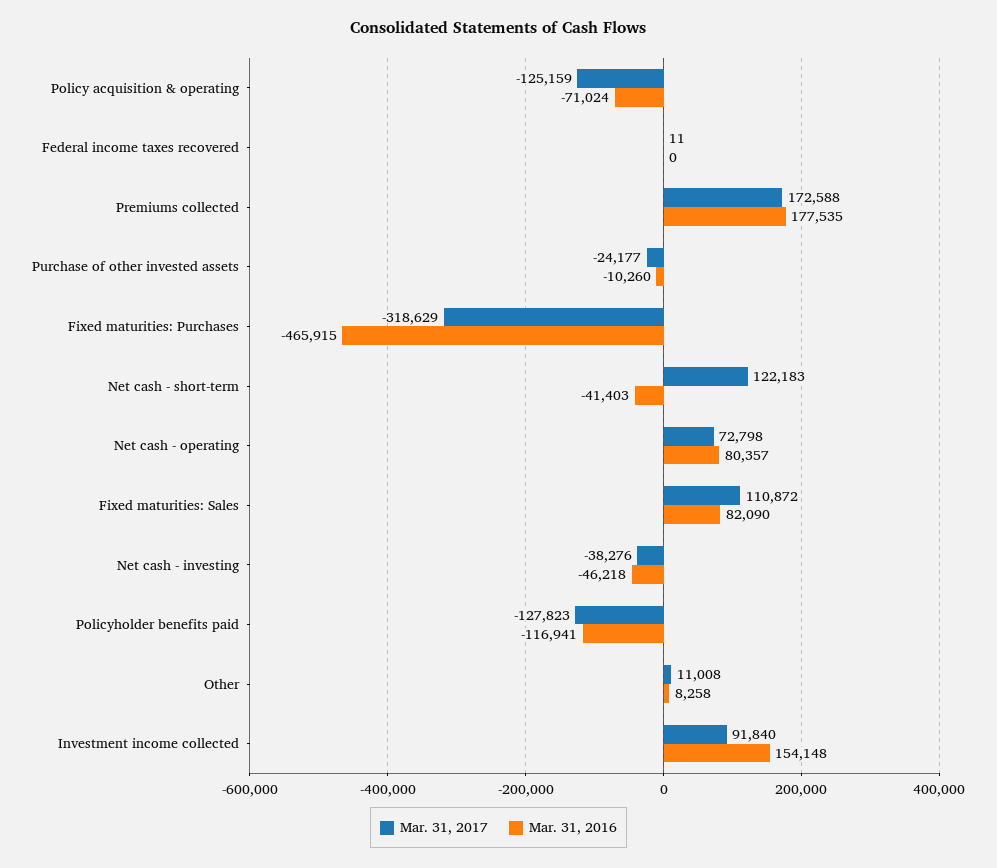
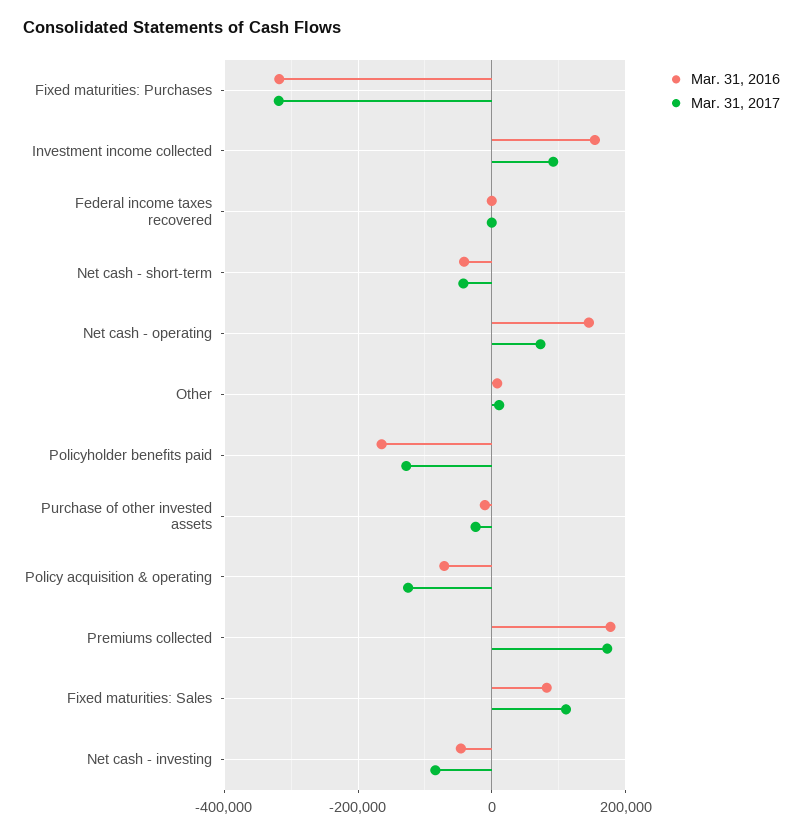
Mar. 31, 2016, Fixed maturities: Purchases: -465915 -> -320000
Mar. 31, 2017, Net cash - short-term: 122183 -> -40000
Mar. 31, 2016, Net cash - operating: 80357 -> 140000
Mar. 31, 2017, Net cash - investing: -38276 -> -80000
Mar. 31, 2016, Policyholder benefits paid: -116941 -> -160000

